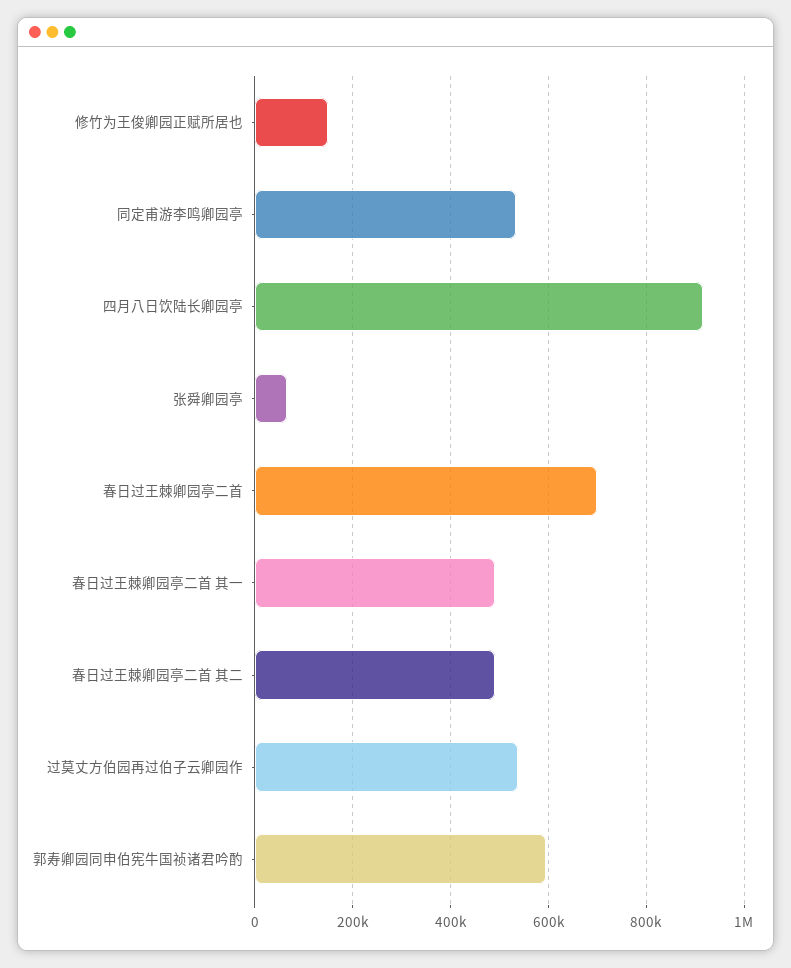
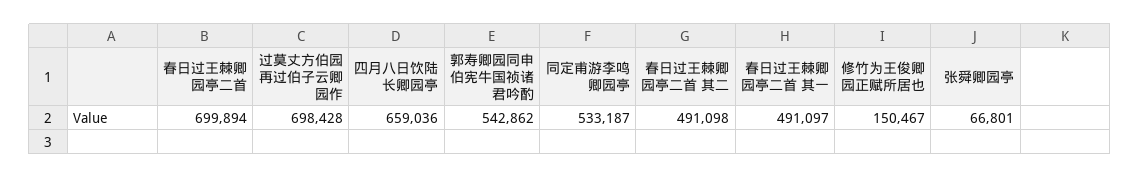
四月八日饮陆长卿园亭: 920000 -> 659036
过莫丈方伯园再过伯子云卿园作: 540000 -> 698428
郭寿卿园同申伯宪牛国祯诸君吟酌: 600000 -> 542862

